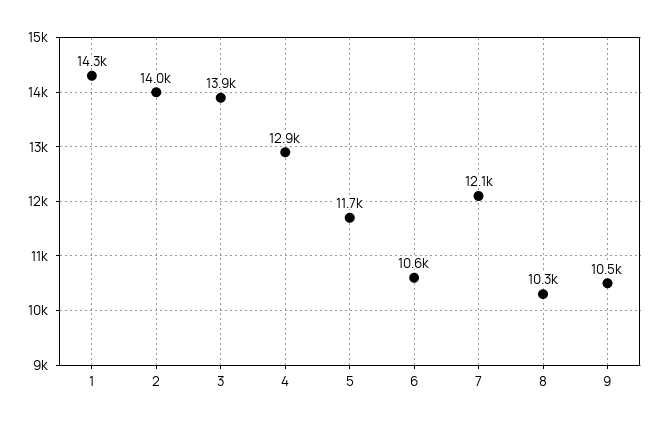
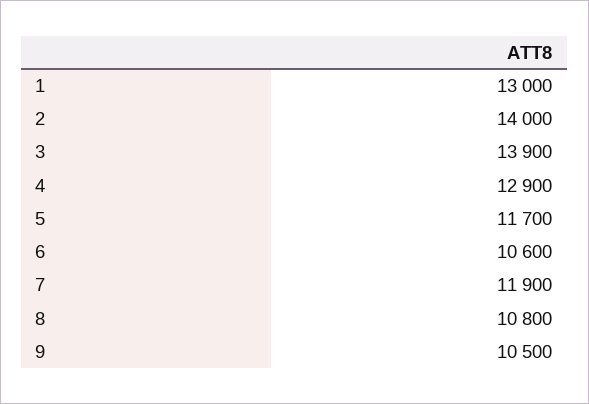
1: 14300 -> 13000
7: 12100 -> 11900
8: 10300 -> 10800

